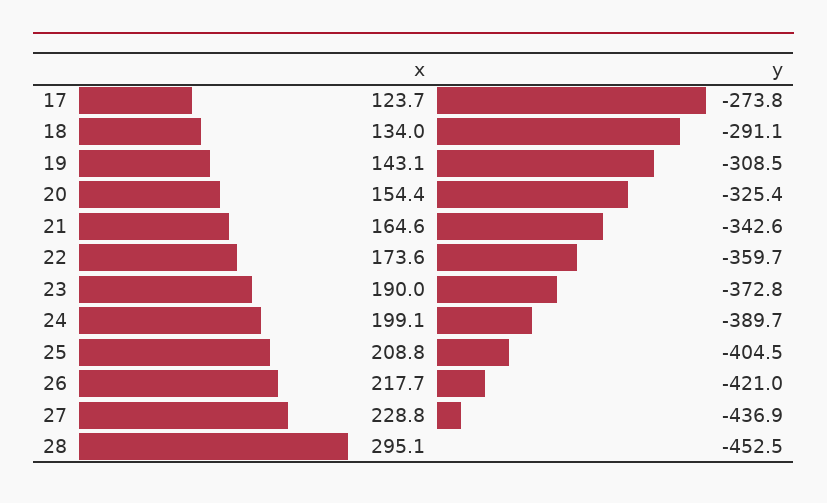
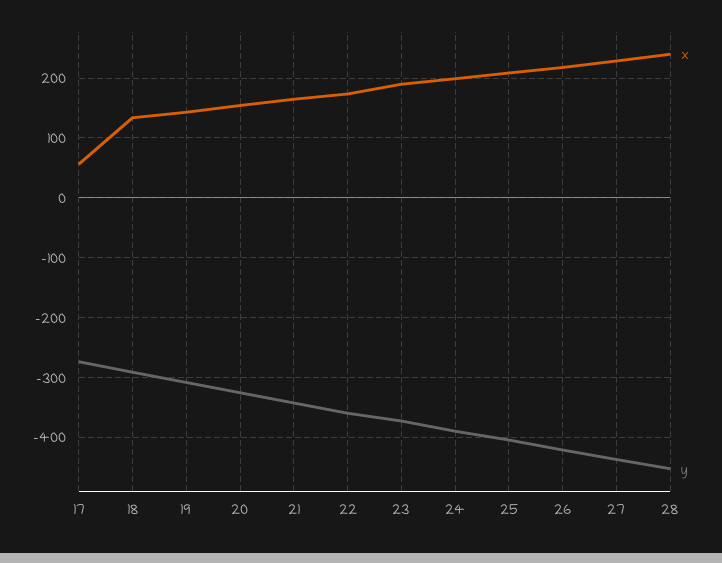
x, 17: 123.7 -> 60
x, 28: 295.1 -> 240

